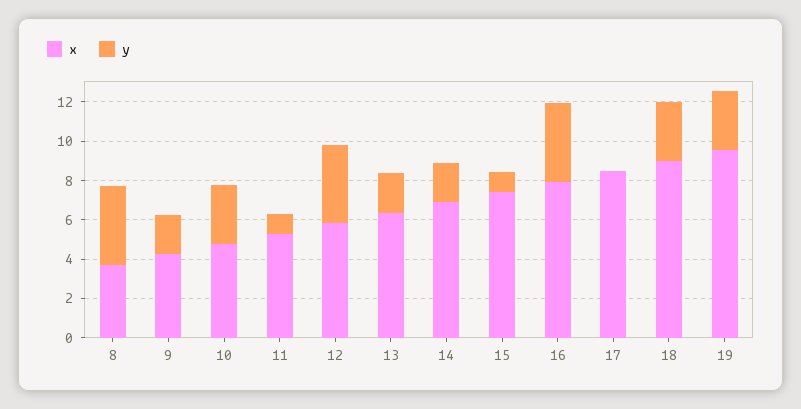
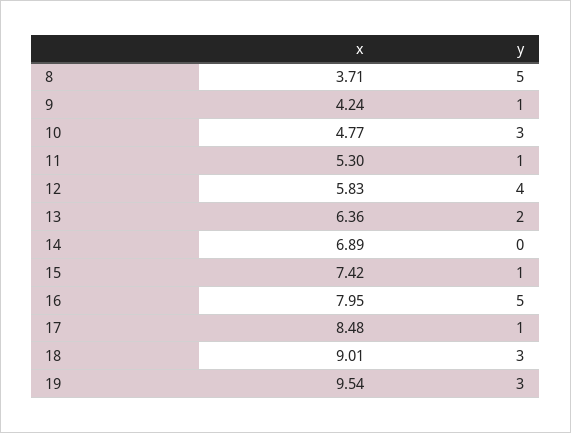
y, 8: 4 -> 5
y, 9: 2 -> 1
y, 14: 2 -> 0
y, 16: 4 -> 5
y, 17: 0 -> 1

